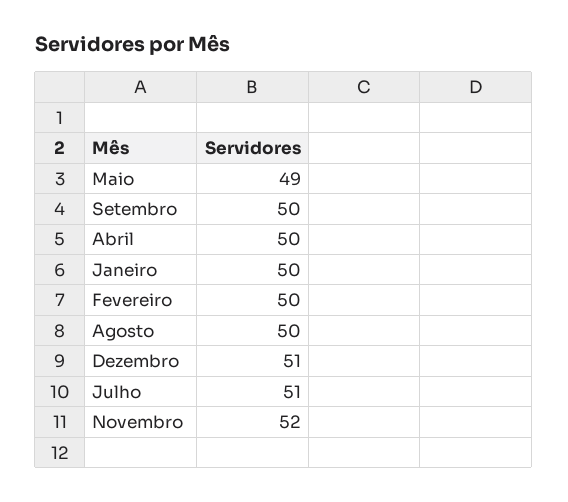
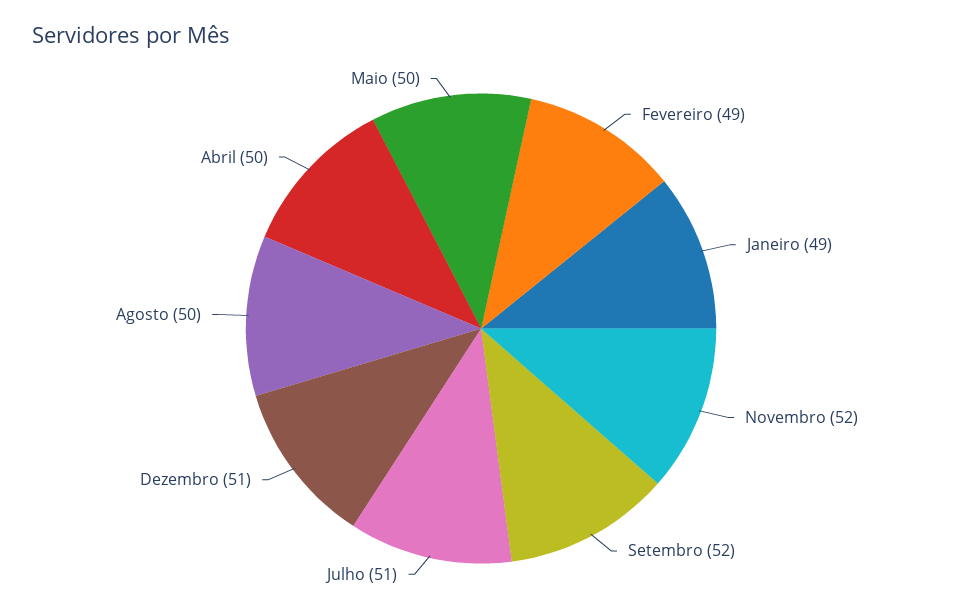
Maio: 49 -> 50
Setembro: 50 -> 52
Janeiro: 50 -> 49
Fevereiro: 50 -> 49

